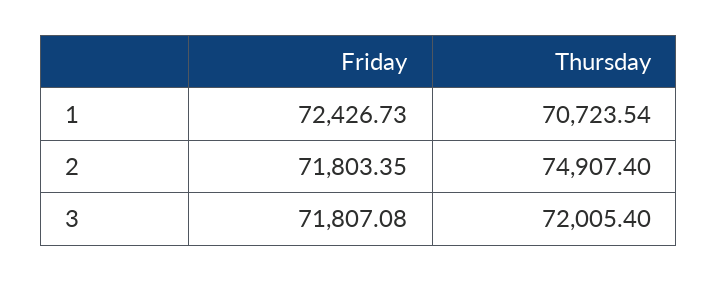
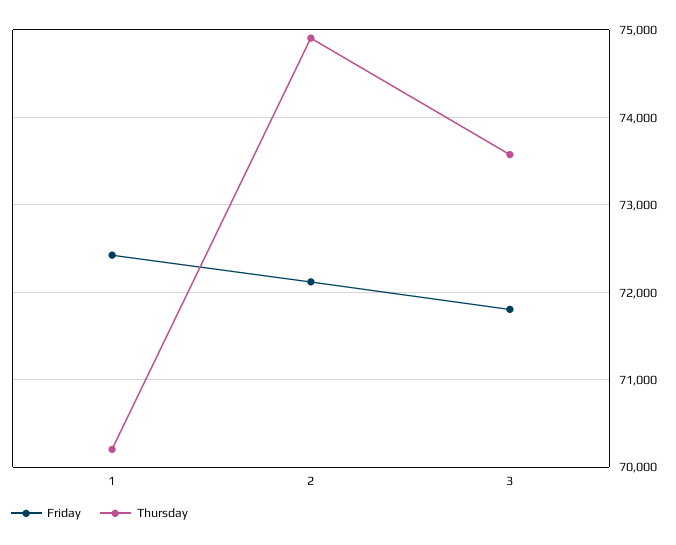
Thursday, 1: 70723.54 -> 70200
Friday, 2: 71803.35 -> 72100
Thursday, 3: 72005.4 -> 73600

